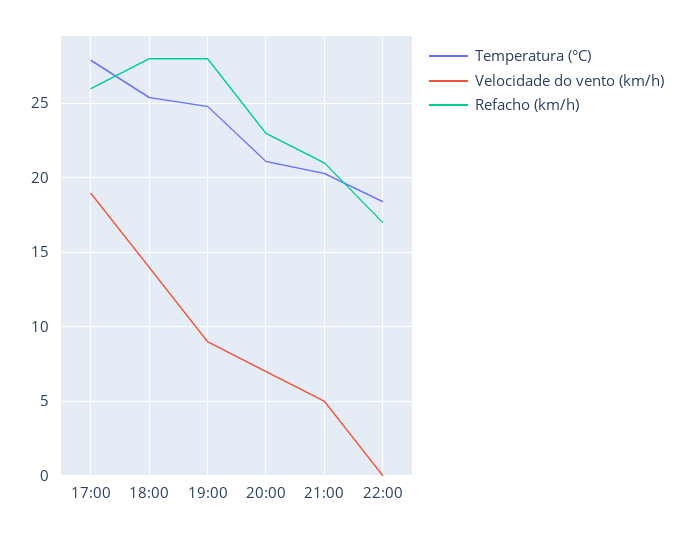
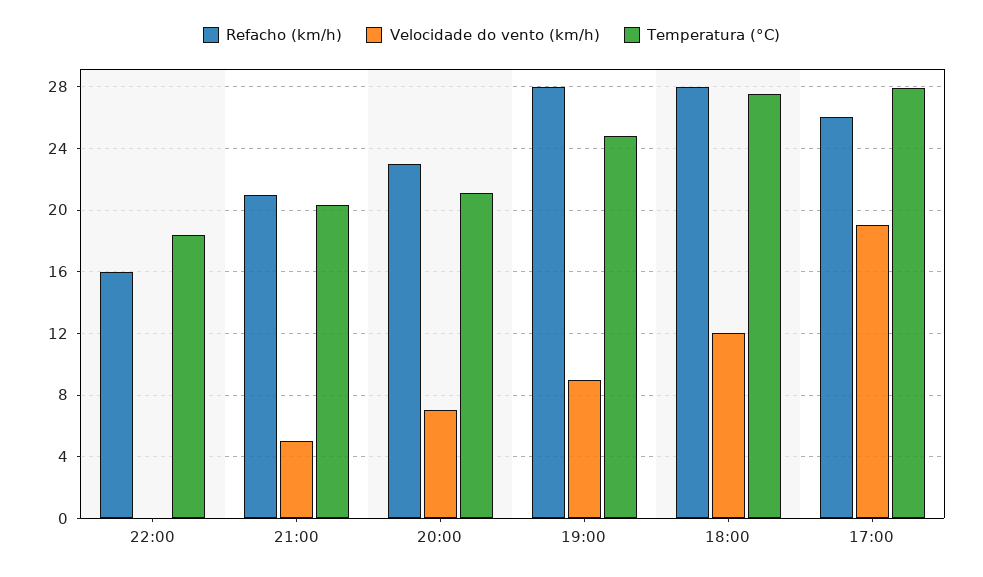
Temperatura (°C), 18:00: 25.5 -> 27.5
Velocidade do vento (km/h), 18:00: 14 -> 12
Refacho (km/h), 22:00: 17 -> 16

